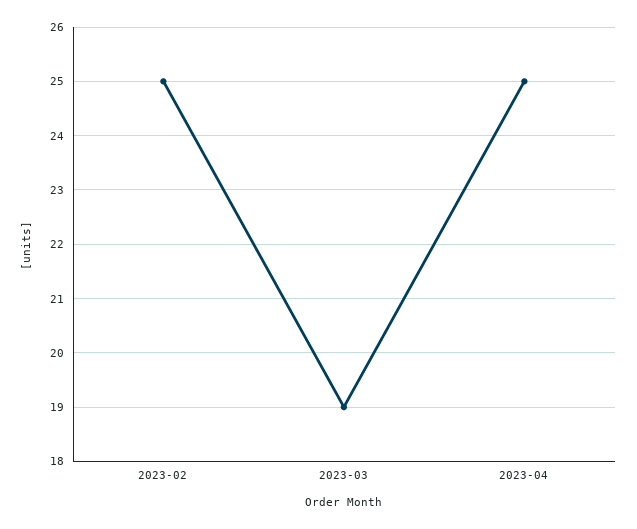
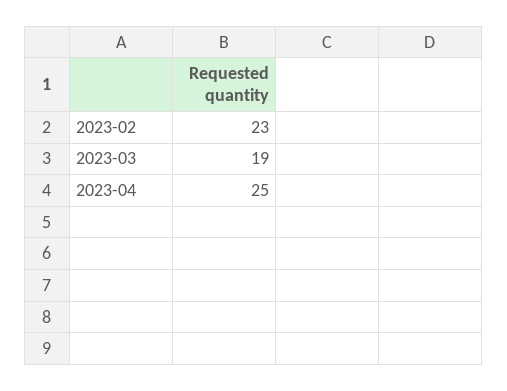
2023-02: 25 -> 23

